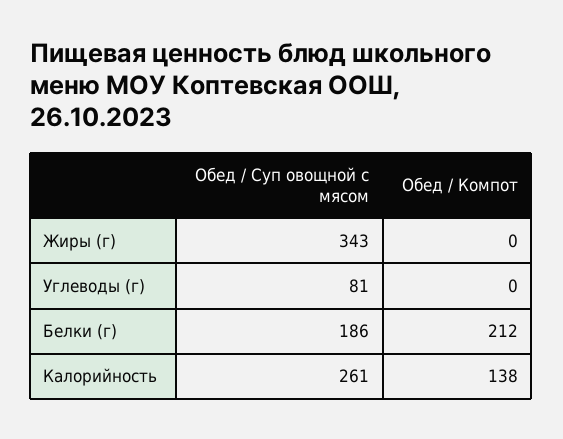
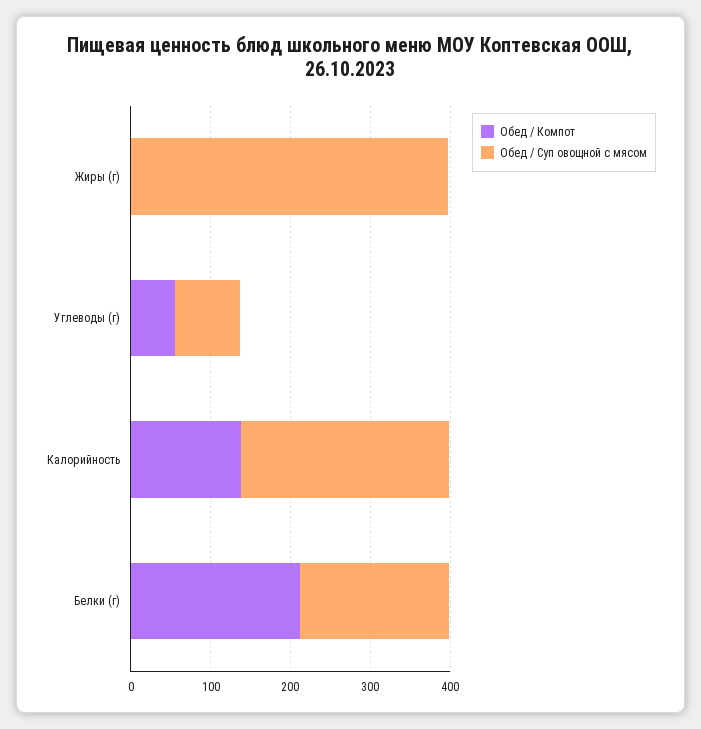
Обед / Суп овощной с мясом, Жиры (г): 343 -> 400
Обед / Компот, Углеводы (г): 0 -> 60

